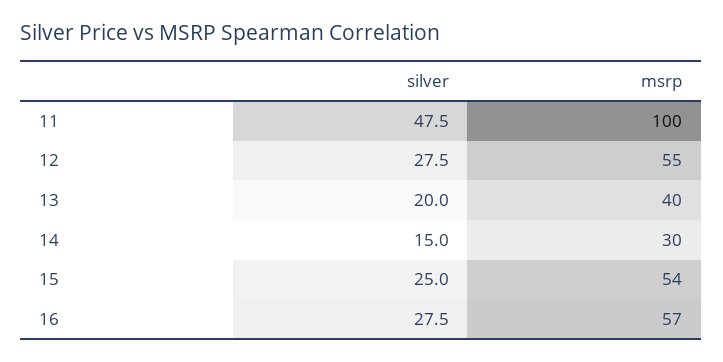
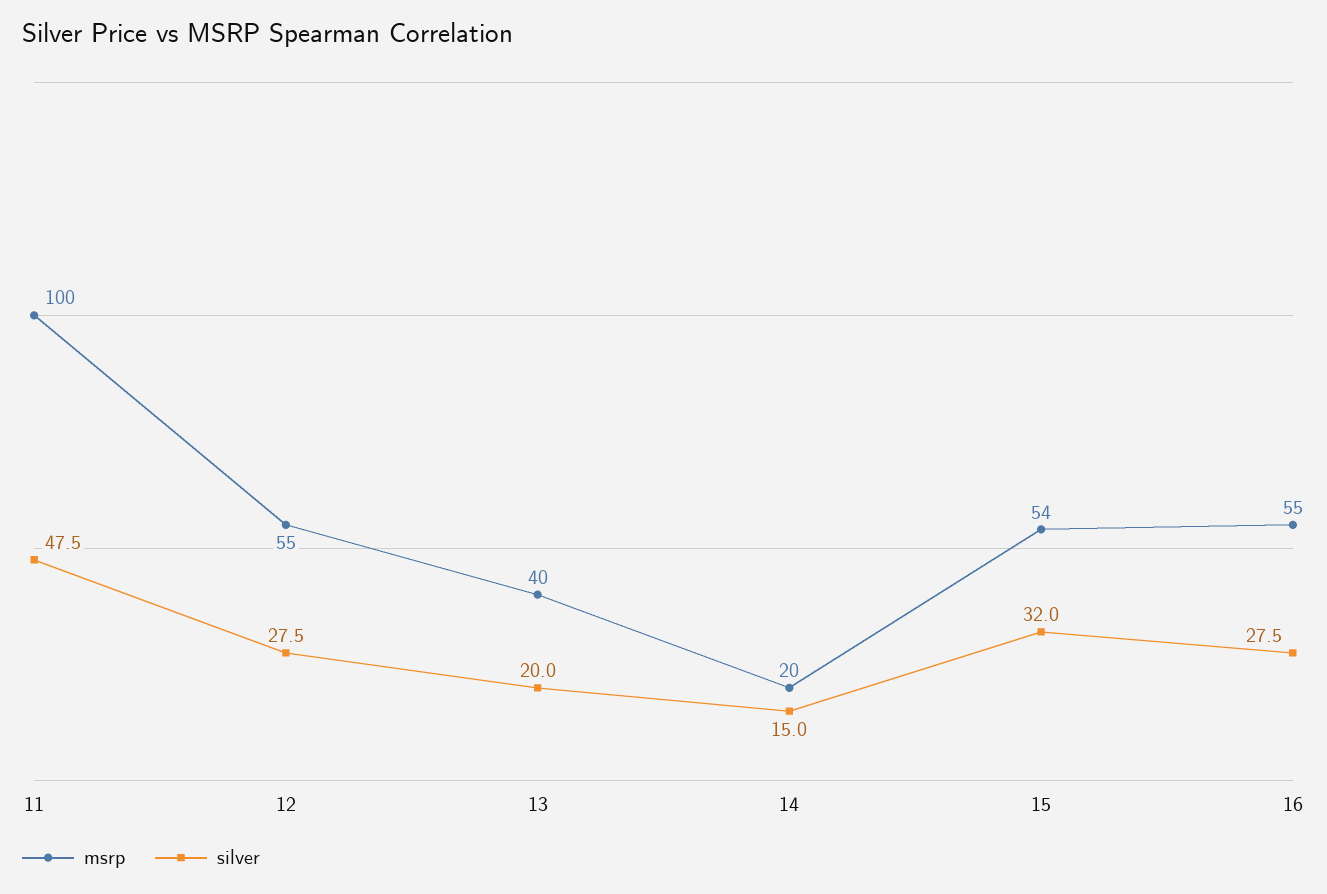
msrp, 14: 30 -> 20
silver, 15: 25 -> 32
msrp, 16: 57 -> 55

